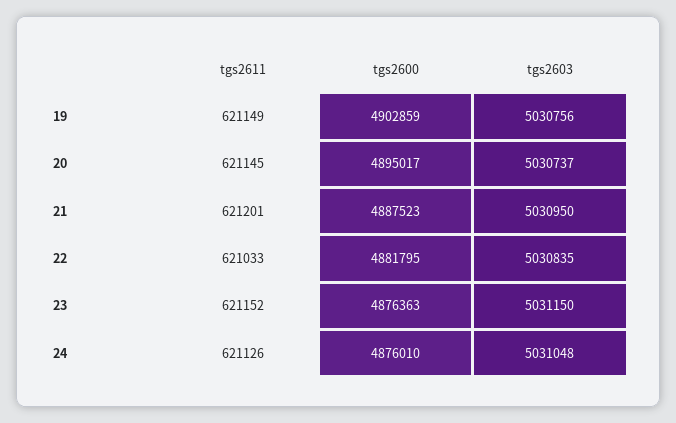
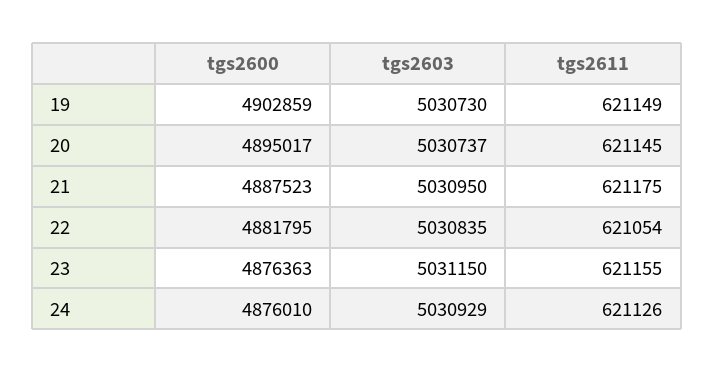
tgs2603, 19: 5030756 -> 5030730
tgs2611, 21: 621201 -> 621175
tgs2611, 22: 621033 -> 621054
tgs2611, 23: 621152 -> 621155
tgs2603, 24: 5031048 -> 5030929

